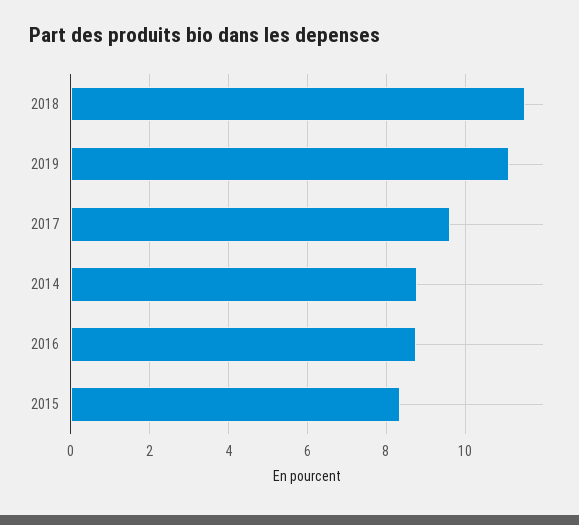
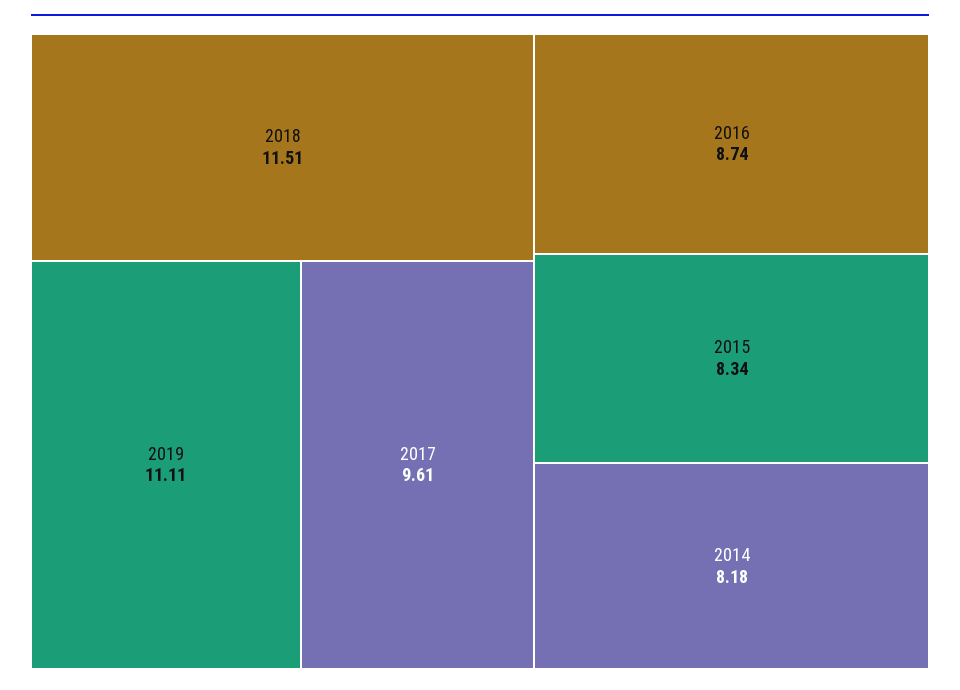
2014: 8.8 -> 8.18

